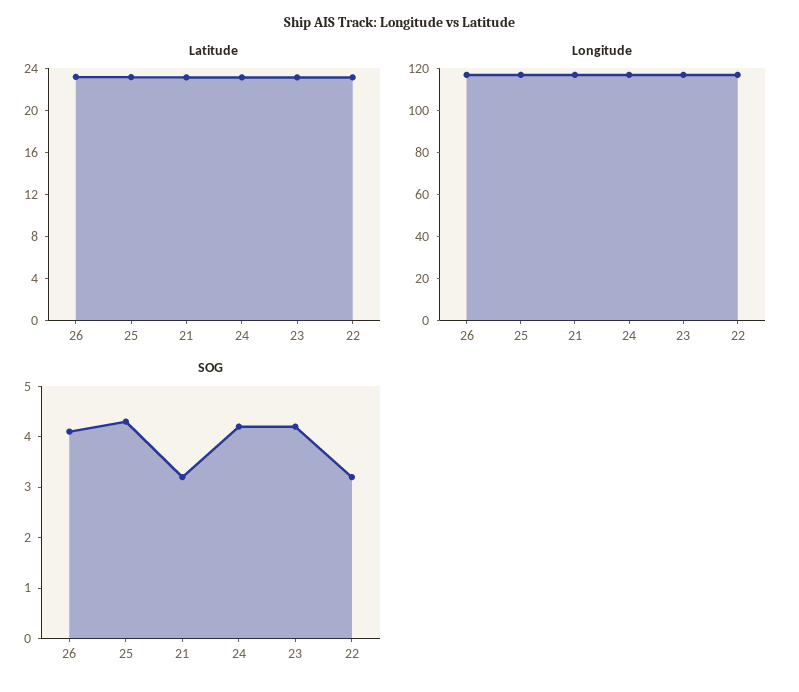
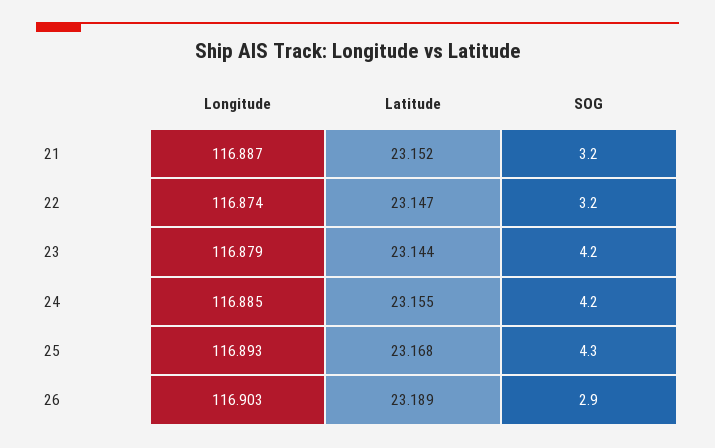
SOG, 26: 4 -> 2.9

